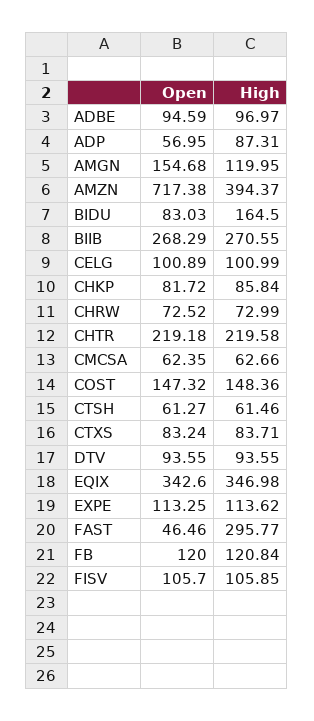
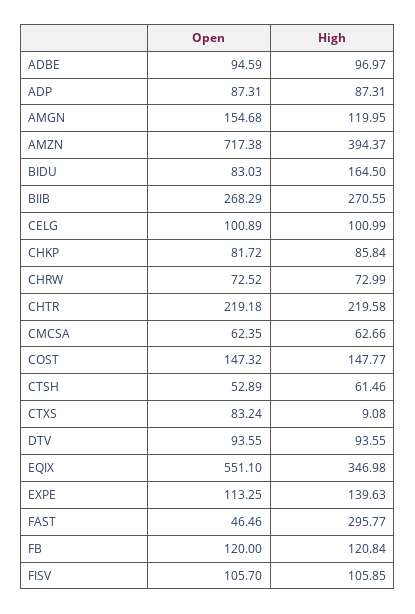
Open, ADP: 56.95 -> 87.31
High, COST: 148.36 -> 147.77
Open, CTSH: 61.27 -> 52.89
High, CTXS: 83.71 -> 9.08
Open, EQIX: 342.6 -> 551.1
High, EXPE: 113.62 -> 139.63

